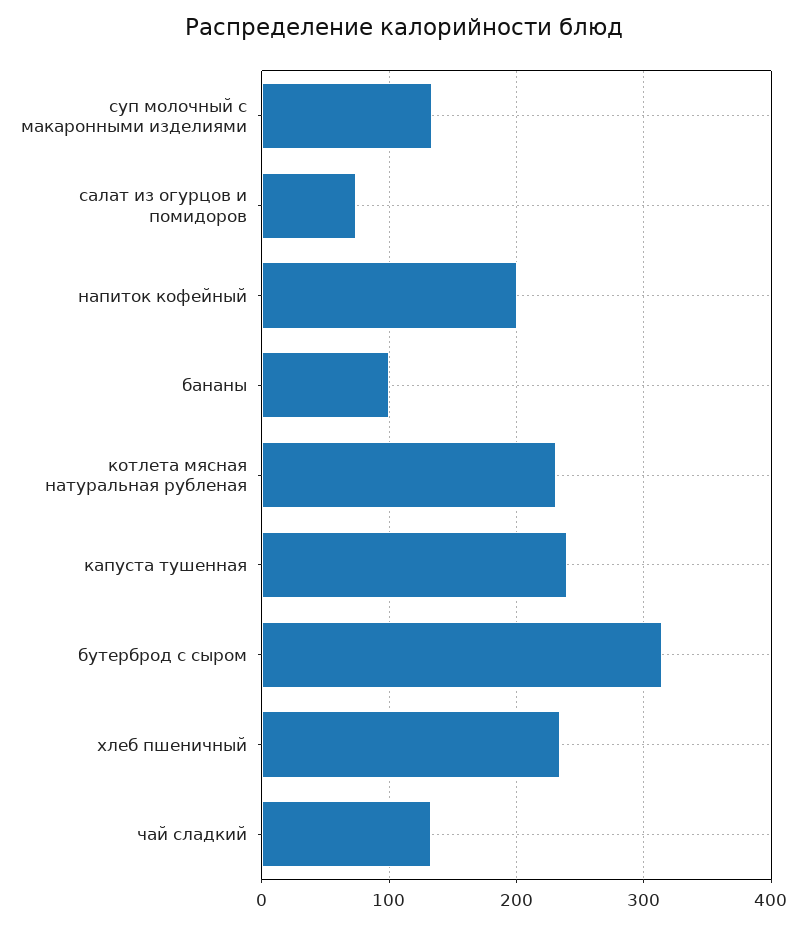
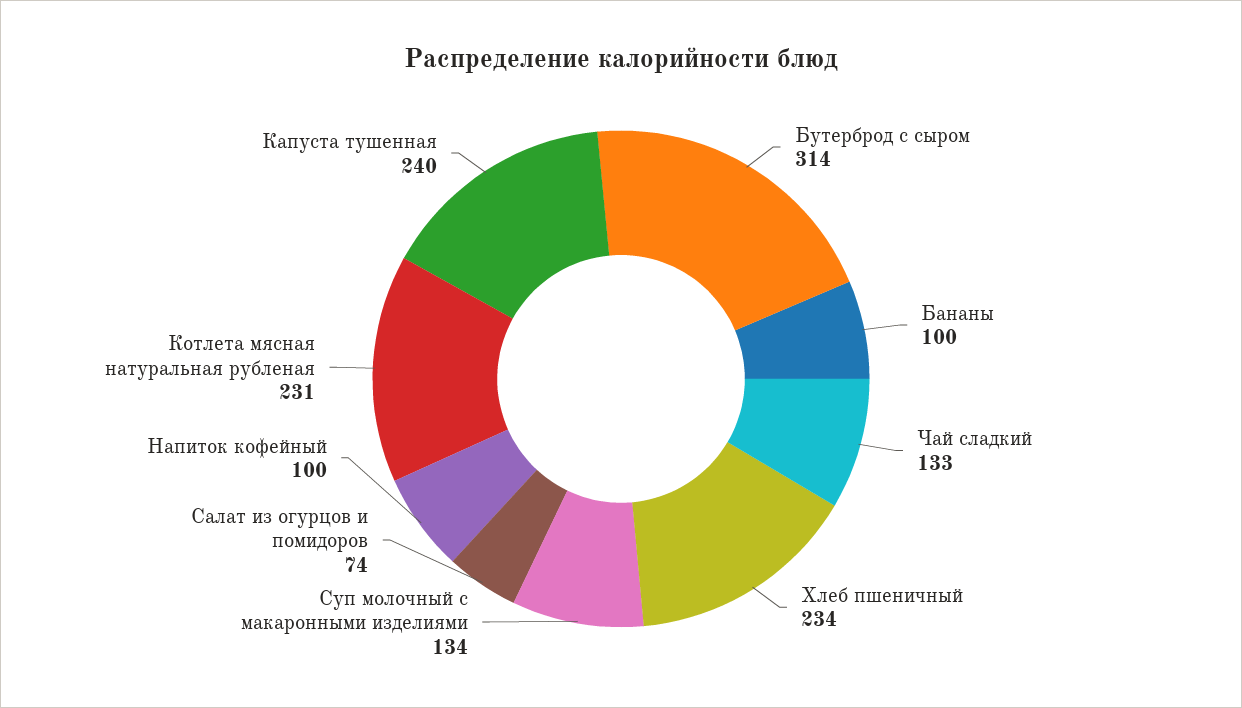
напиток кофейный: 200 -> 100

